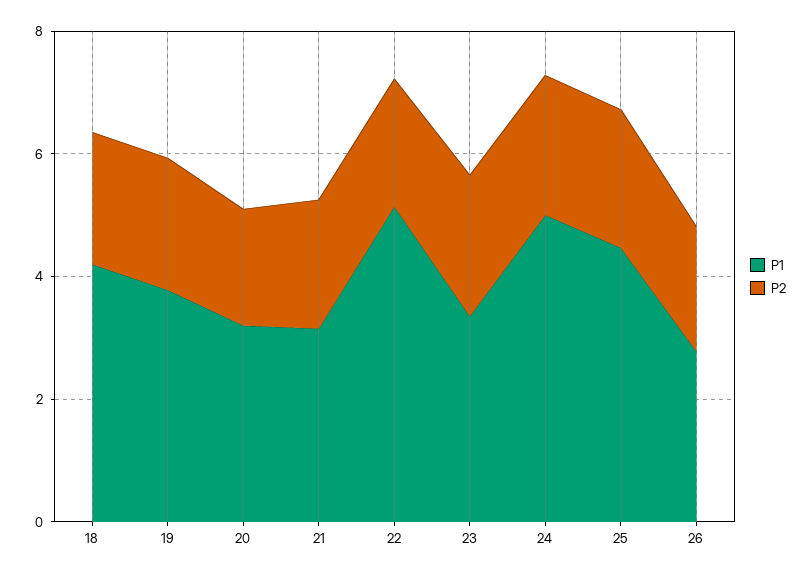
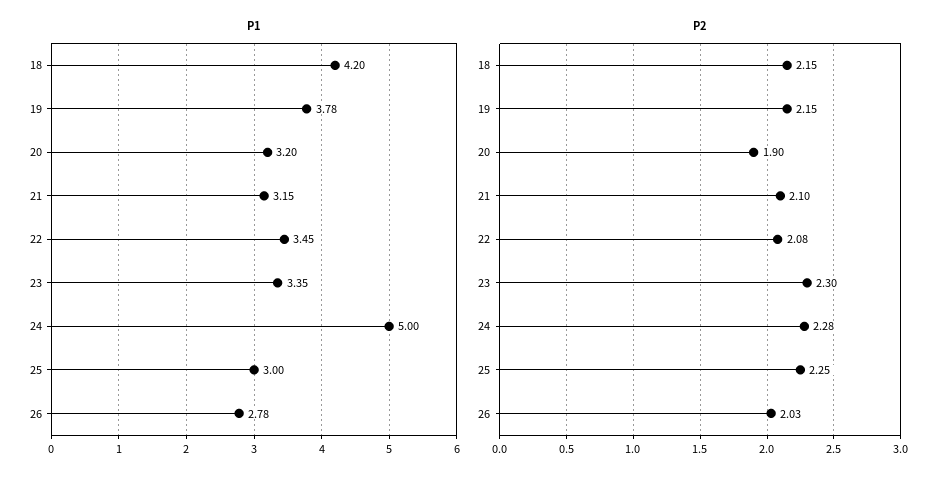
P1, 22: 5 -> 3.45
P1, 25: 4.5 -> 3

